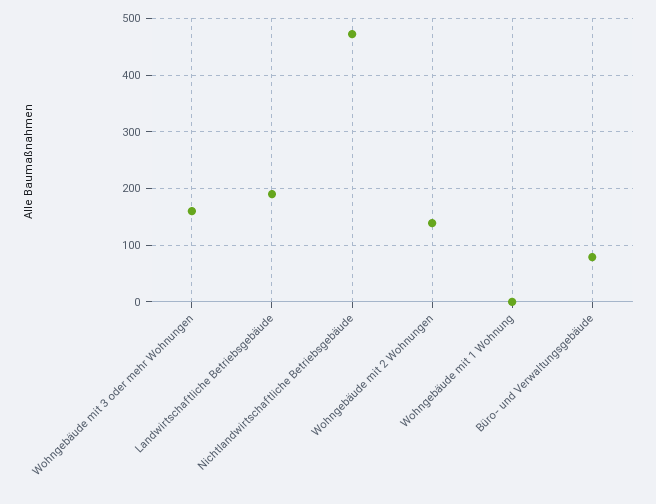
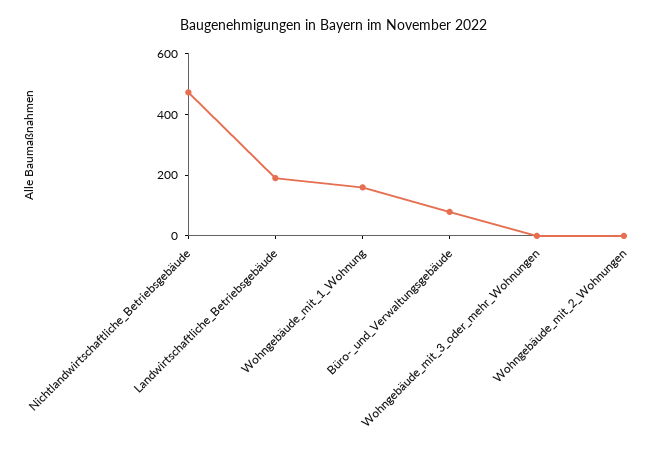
Wohngebäude mit 3 oder mehr Wohnungen: 160 -> 0
Wohngebäude mit 2 Wohnungen: 140 -> 0
Wohngebäude mit 1 Wohnung: 0 -> 150

